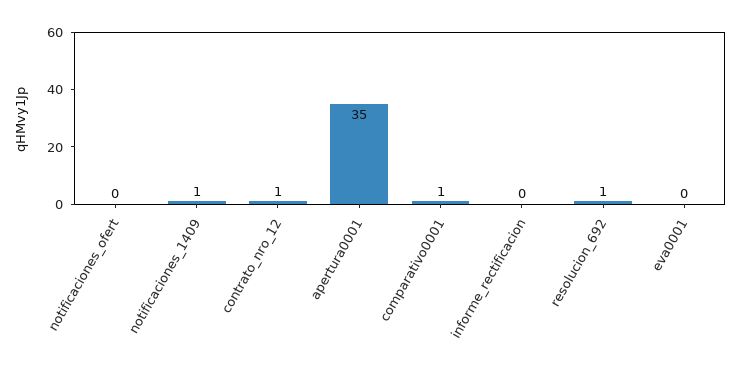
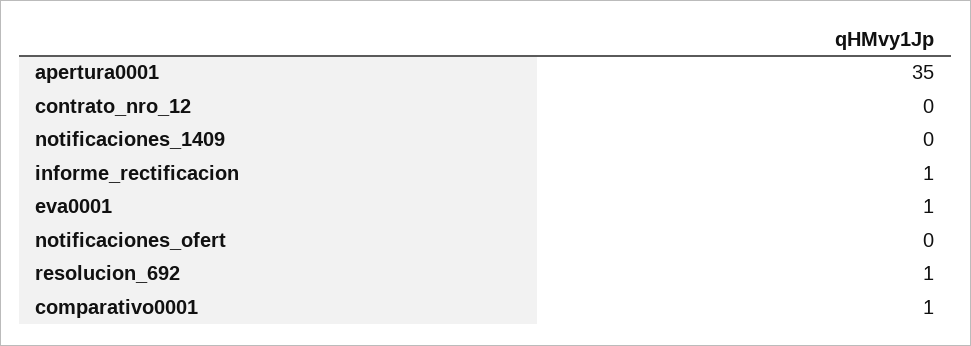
notificaciones_1409: 1 -> 0
contrato_nro_12: 1 -> 0
informe_rectificacion: 0 -> 1
eva0001: 0 -> 1

